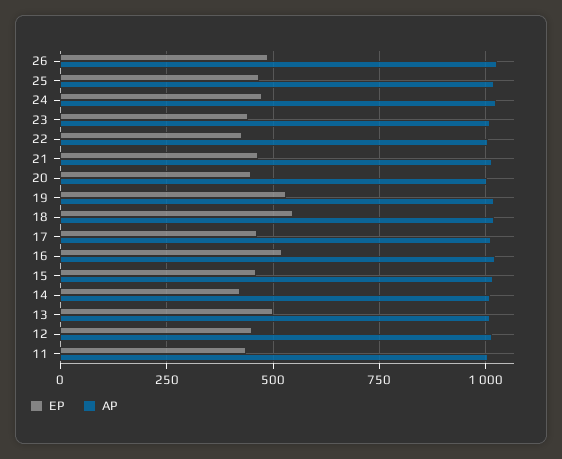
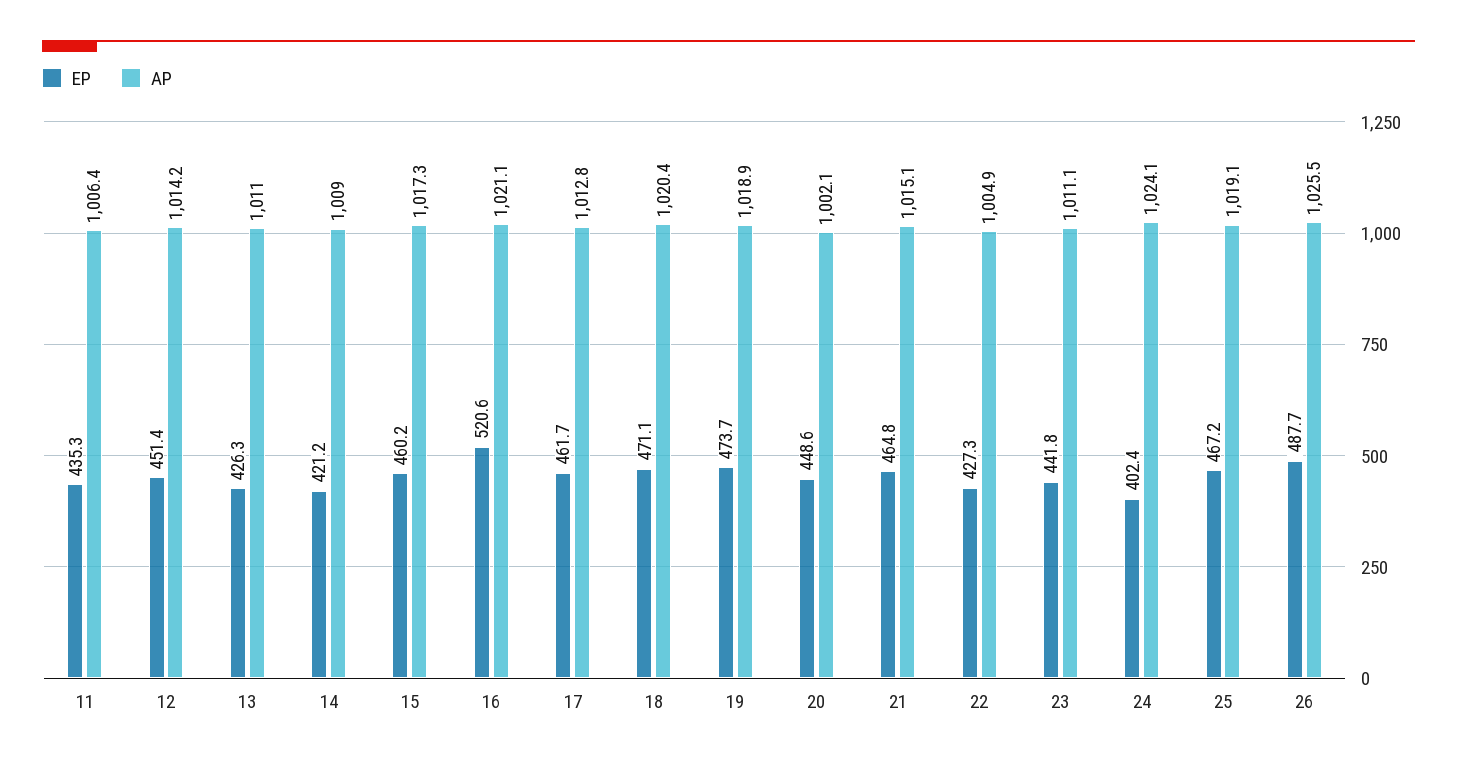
EP, 24: 475 -> 402.4
EP, 19: 525 -> 473.7
EP, 18: 550 -> 471.1
EP, 13: 500 -> 426.3

